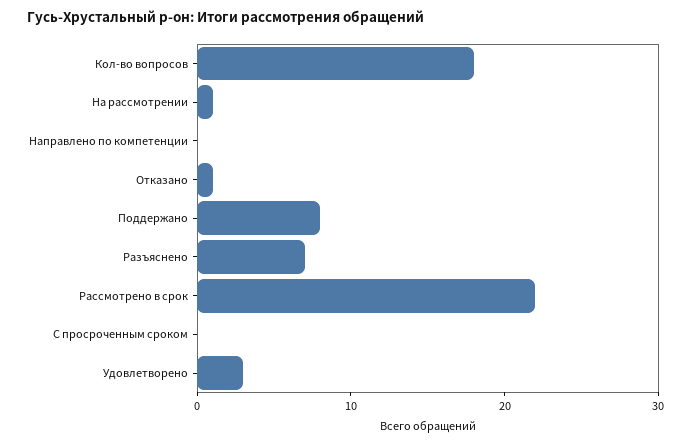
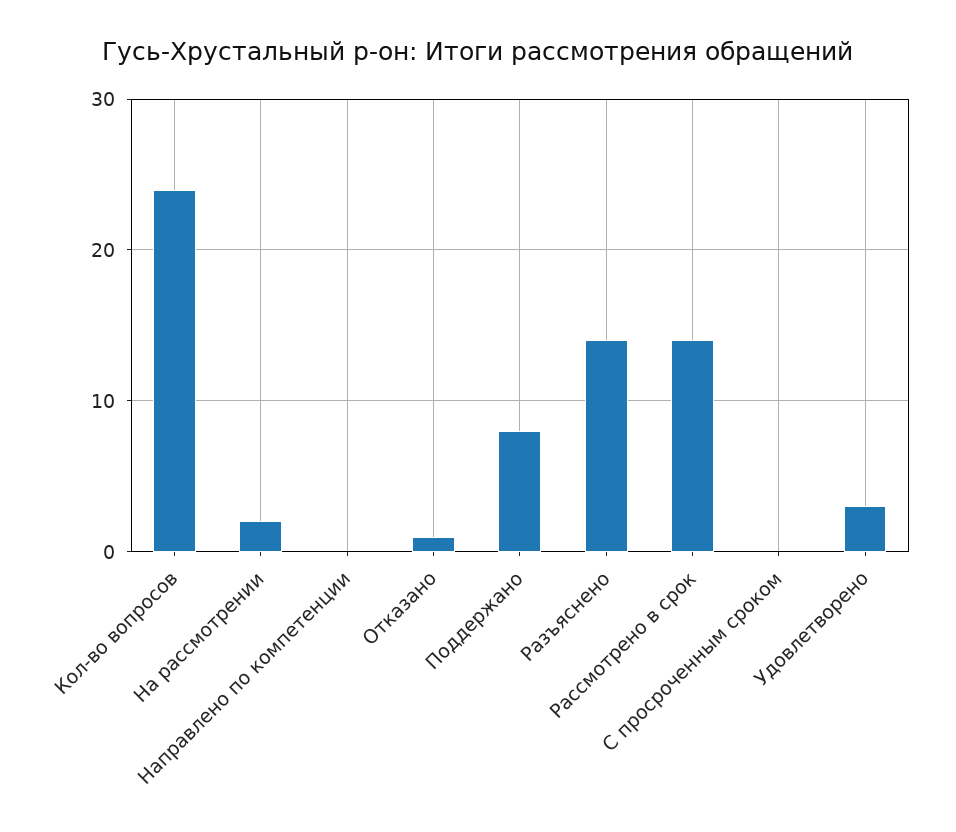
Кол-во вопросов: 18 -> 24
На рассмотрении: 1 -> 2
Разъяснено: 7 -> 14
Рассмотрено в срок: 22 -> 14

